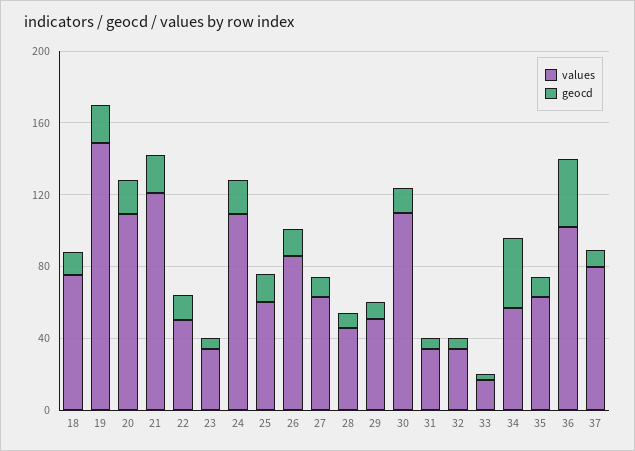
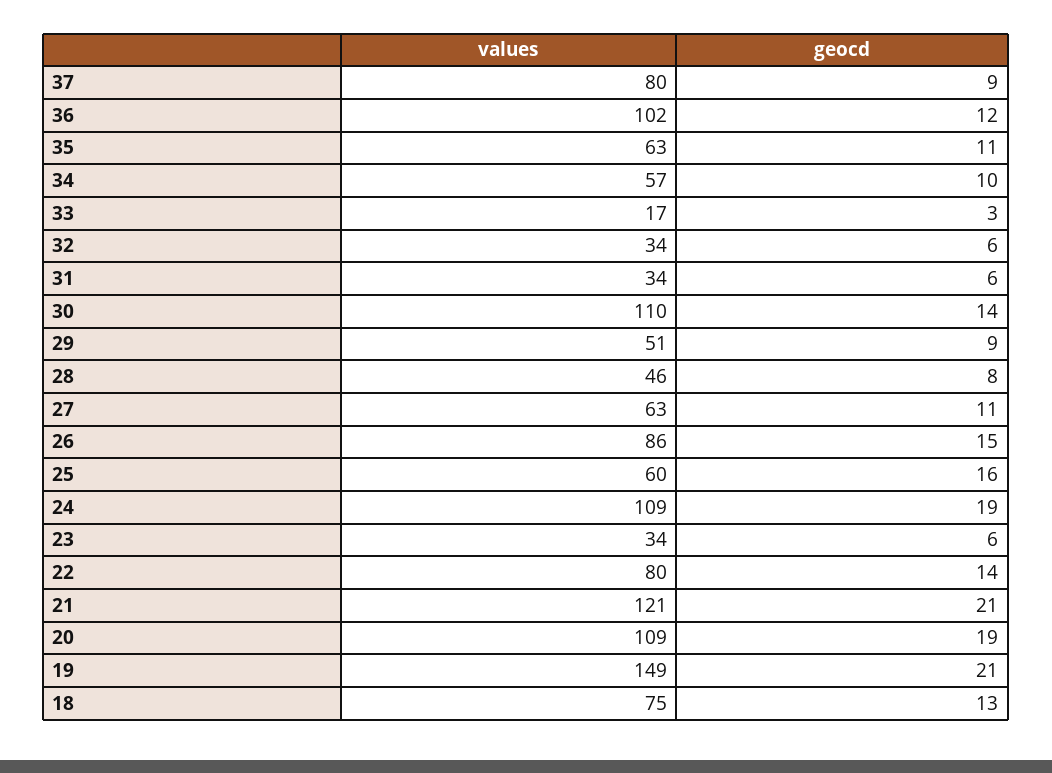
values, 22: 50 -> 80
geocd, 34: 40 -> 10
geocd, 36: 40 -> 12

